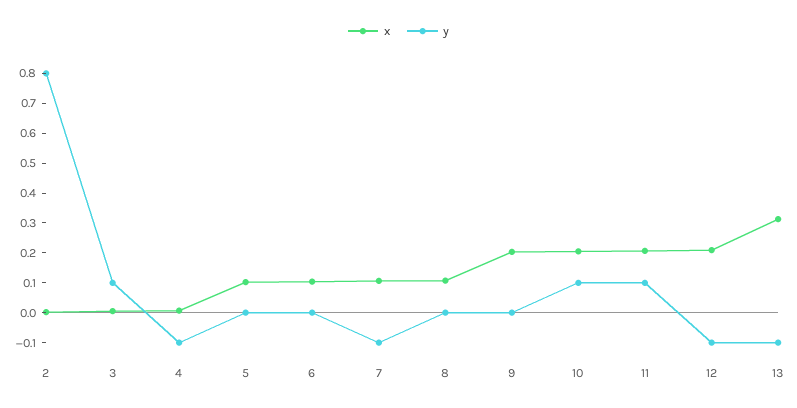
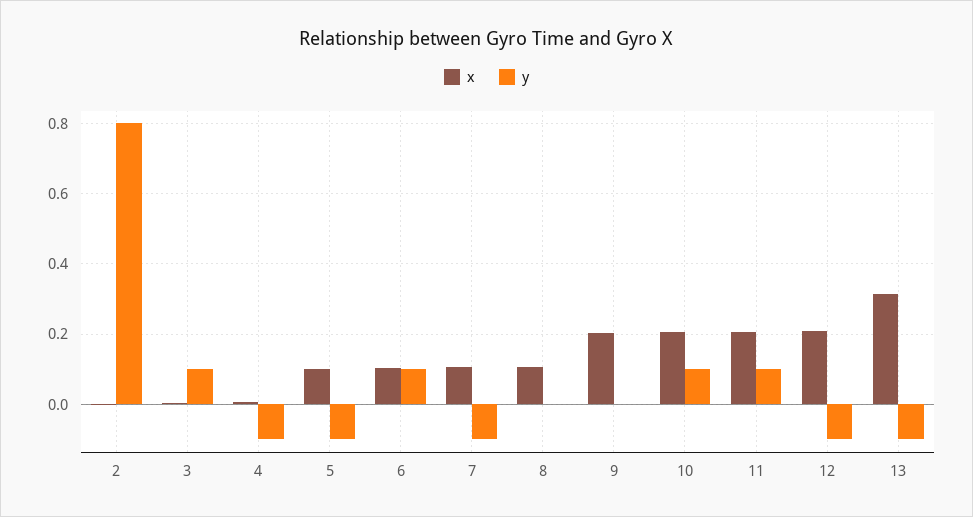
y, 5: 0 -> -0.1
y, 6: 0 -> 0.1

